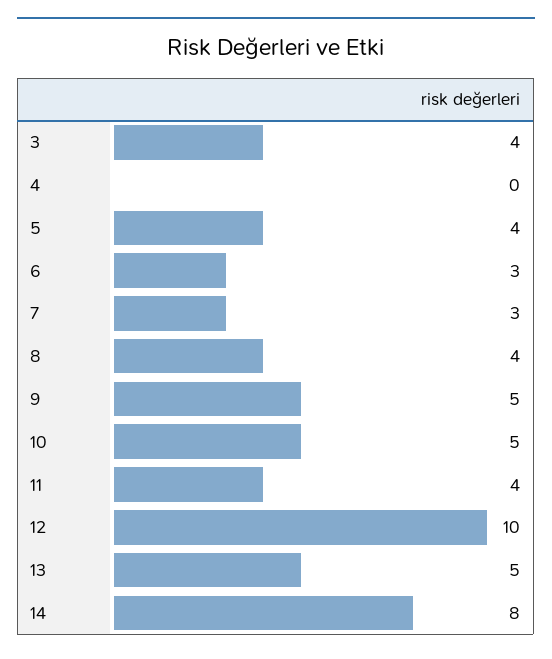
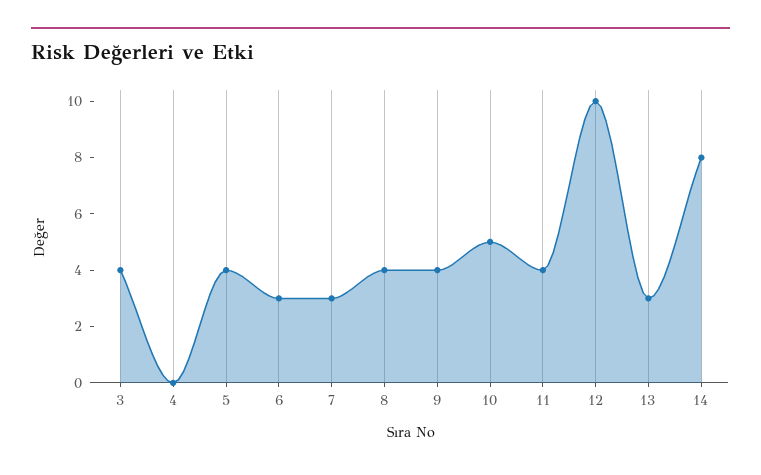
9: 5 -> 4
13: 5 -> 3

